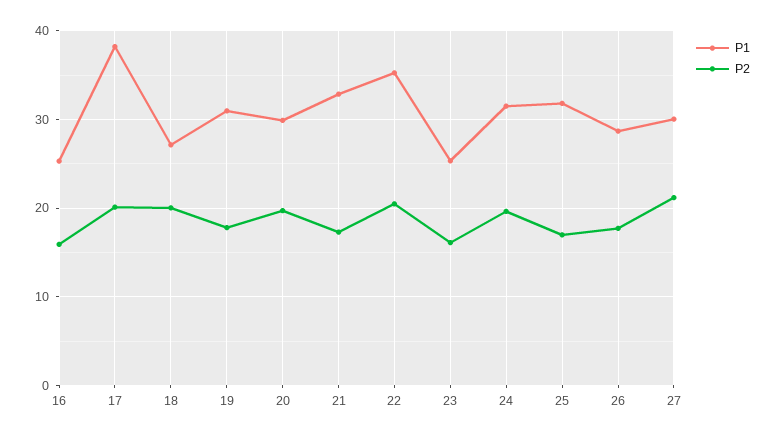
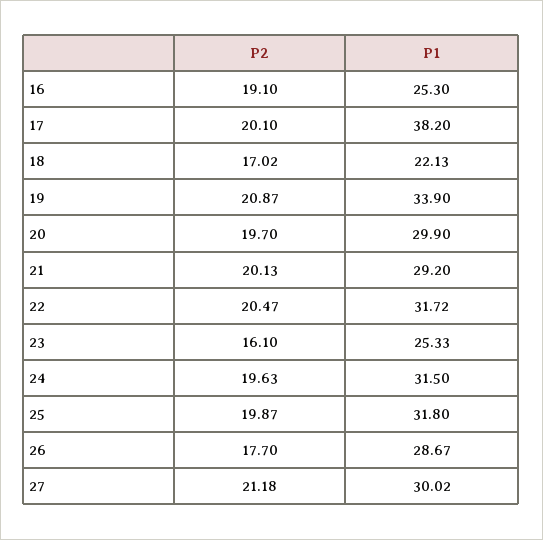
P2, 16: 16 -> 19.1
P1, 18: 27 -> 22.13
P2, 18: 20 -> 17.02
P1, 19: 31 -> 33.9
P2, 19: 18 -> 20.87
P1, 21: 33 -> 29.2
P2, 21: 17 -> 20.13
P1, 22: 35 -> 31.72
P2, 25: 17 -> 19.87

